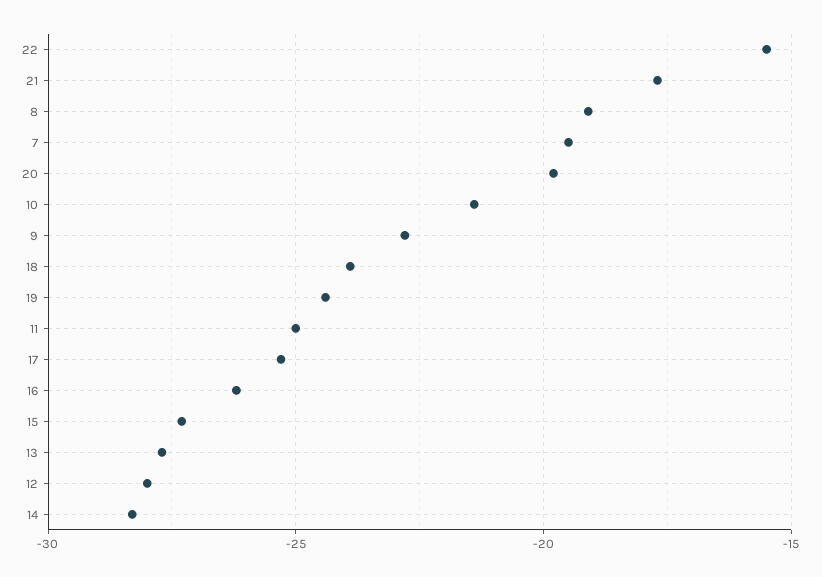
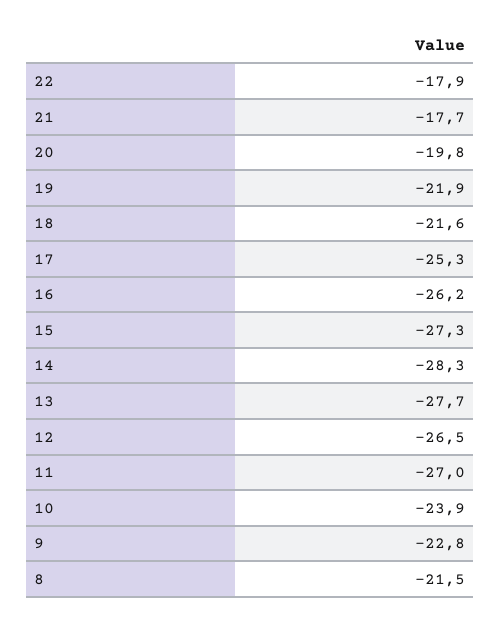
22: -15.5 -> -17.9
8: -19 -> -21.5
7: -19.5 -> none
10: -21.5 -> -23.9
18: -24 -> -21.6
19: -24.5 -> -21.9
11: -25 -> -27
12: -28 -> -26.5

